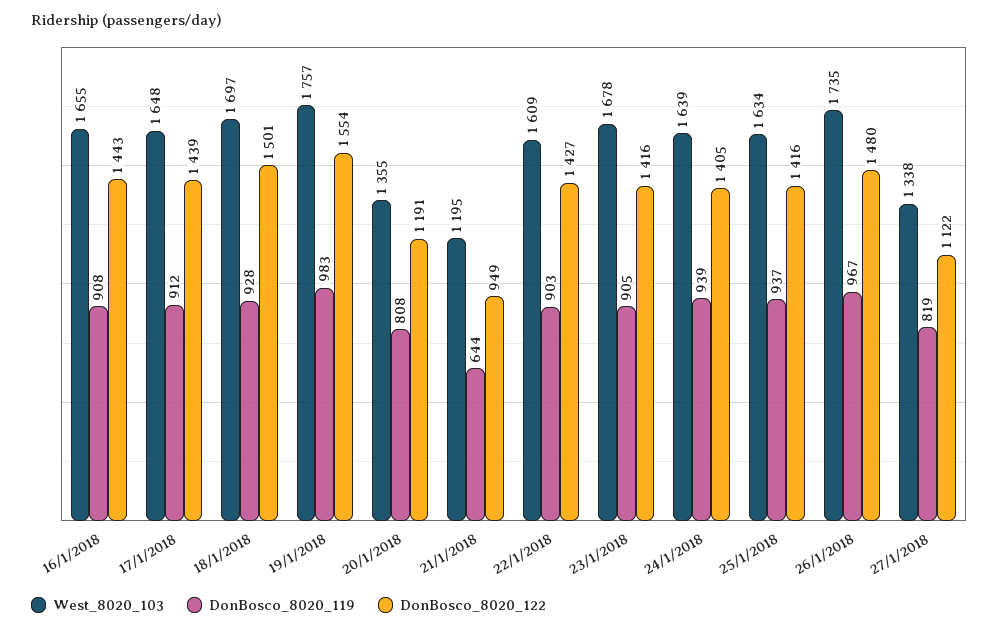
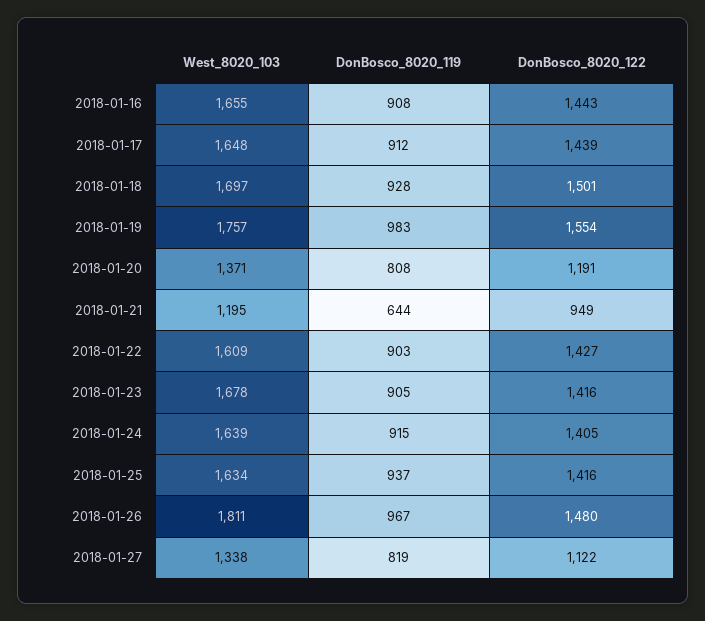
West_8020_103, 20/1/2018: 1355 -> 1371
DonBosco_8020_119, 24/1/2018: 939 -> 915
West_8020_103, 26/1/2018: 1735 -> 1811

